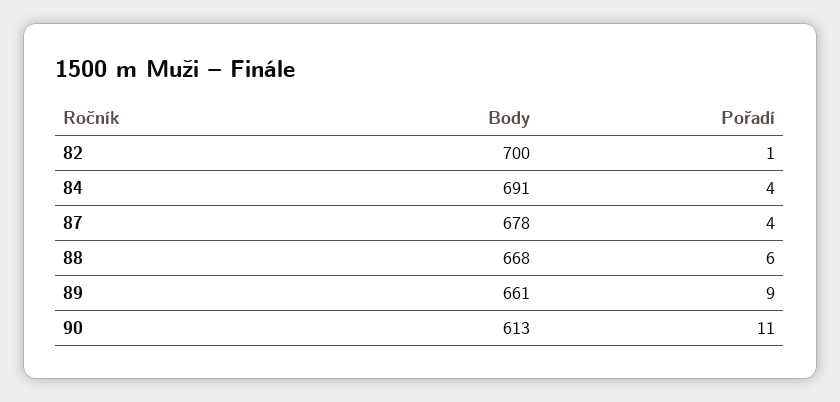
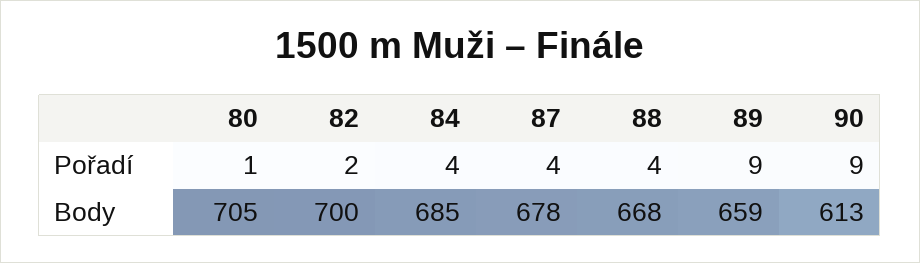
Pořadí, 82: 1 -> 2
Body, 84: 691 -> 685
Pořadí, 88: 6 -> 4
Body, 89: 661 -> 659
Pořadí, 90: 11 -> 9
Pořadí, 80: none -> 1
Body, 80: none -> 705

